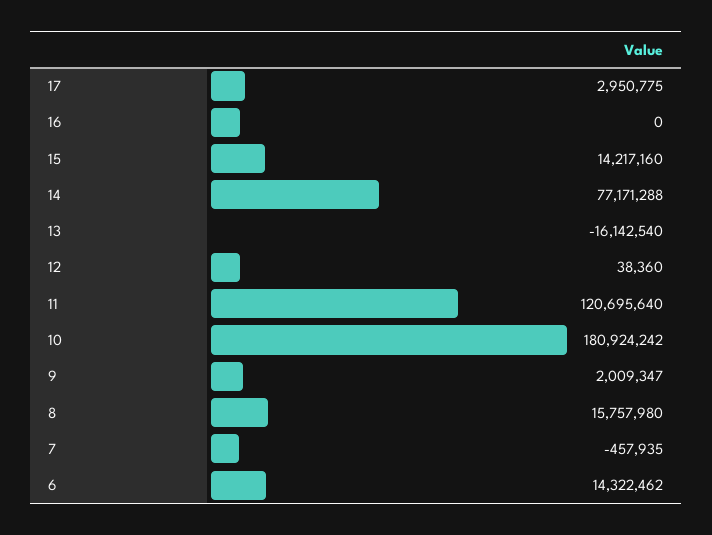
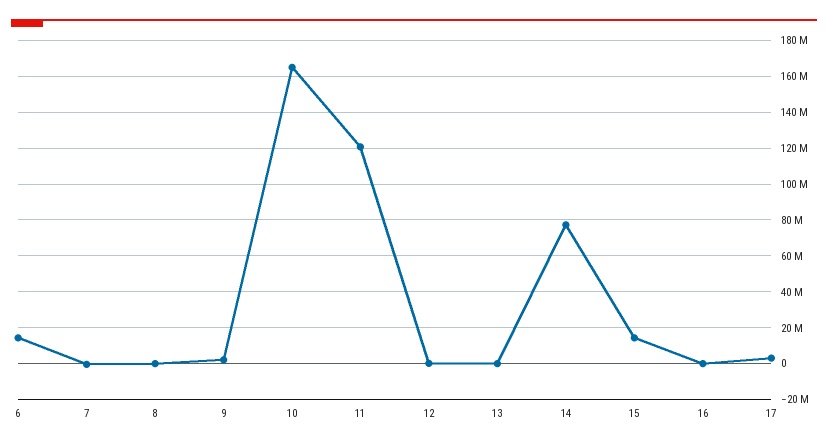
13: -16142540 -> 0
10: 180924242 -> 165000000
8: 15757980 -> 0

